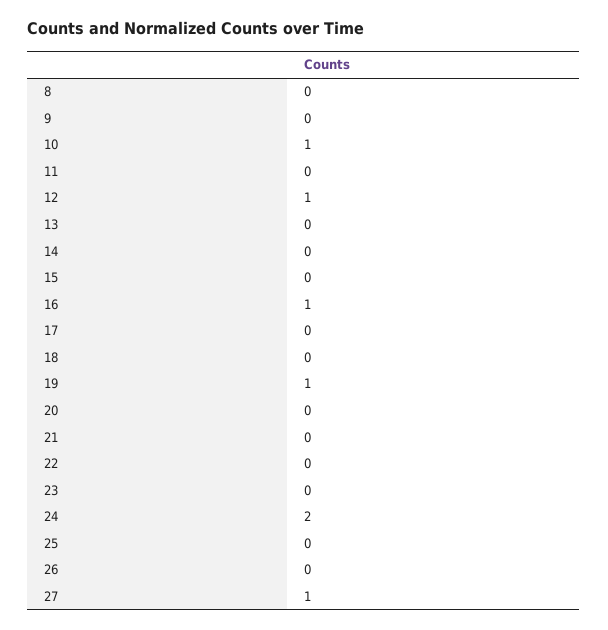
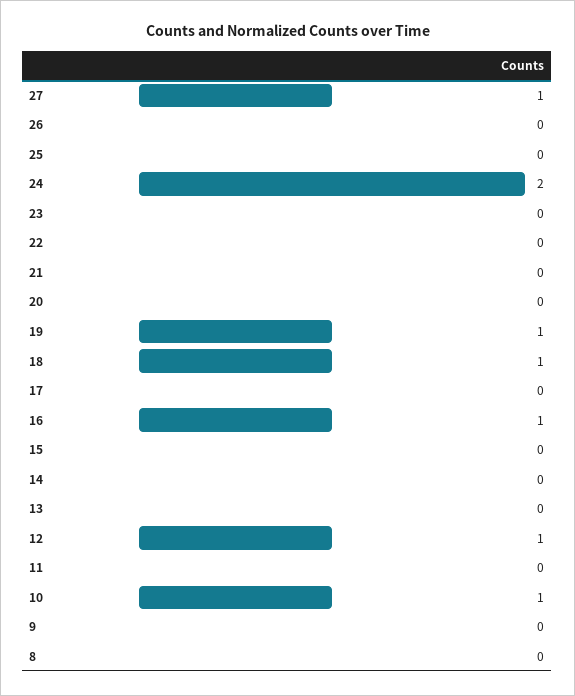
18: 0 -> 1

